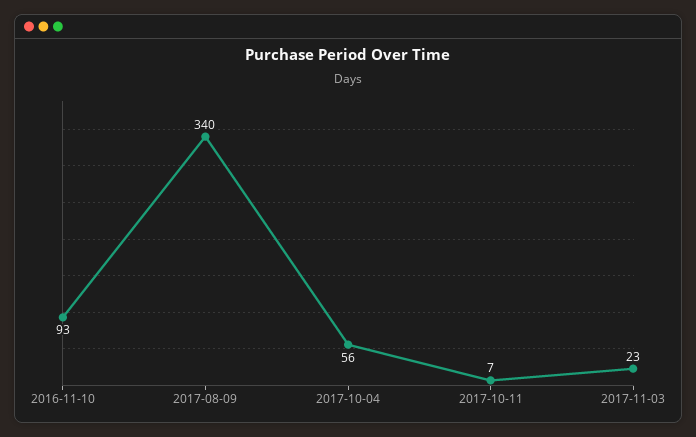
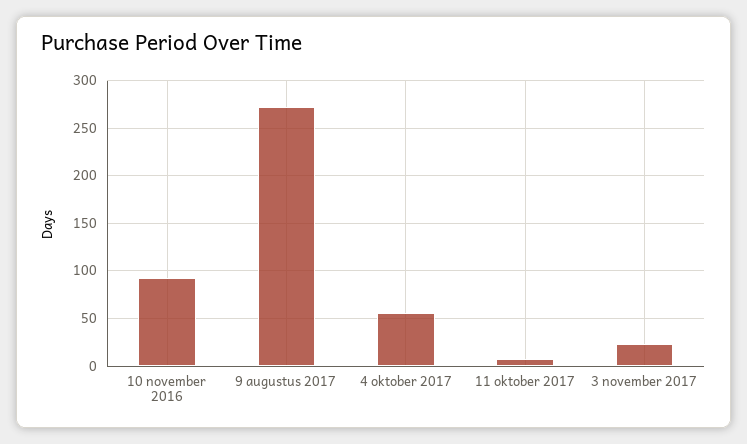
2017-08-09: 340 -> 270

